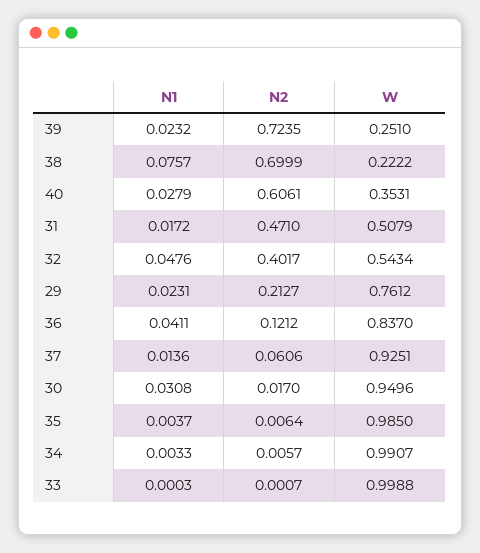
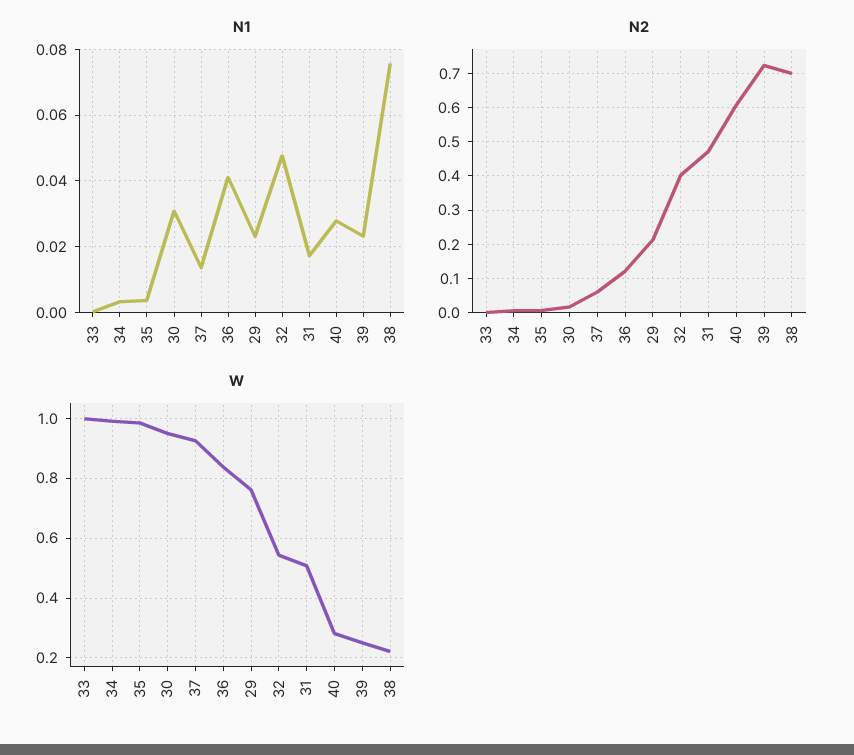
W, 40: 0.3531 -> 0.275

